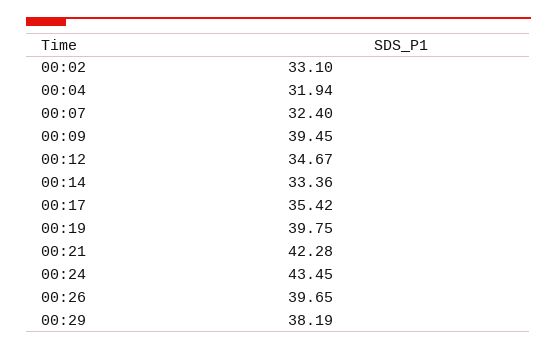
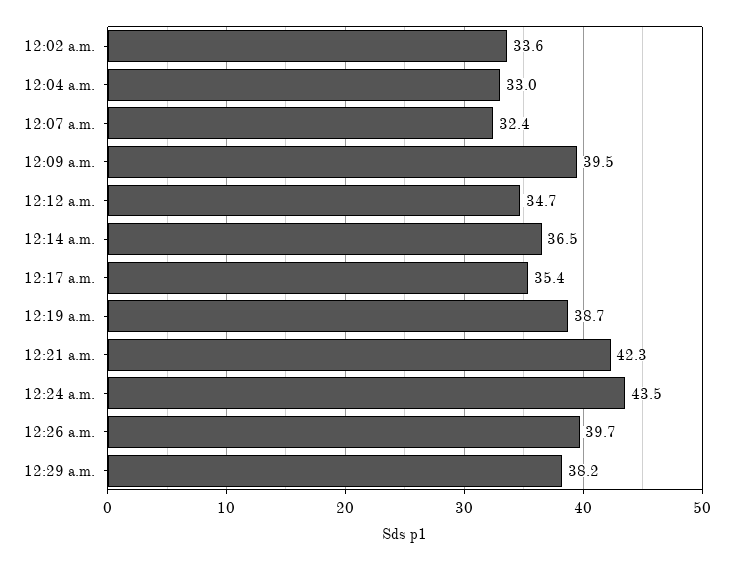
00:02: 33.1 -> 33.6
00:04: 31.94 -> 33
00:14: 33.36 -> 36.5
00:19: 39.75 -> 38.7

